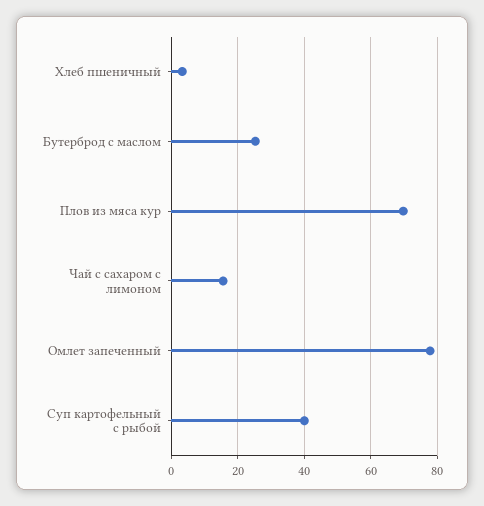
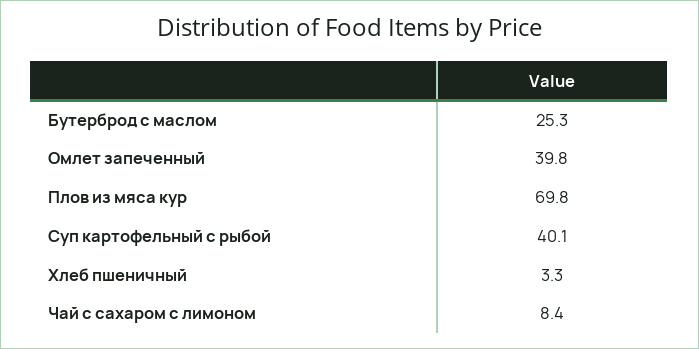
Чай с сахаром с лимоном: 16 -> 8.4
Омлет запеченный: 78 -> 39.8

